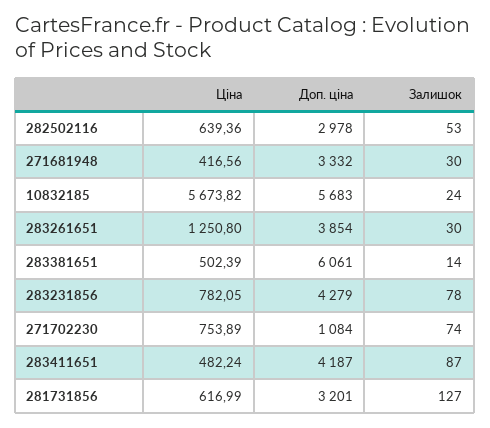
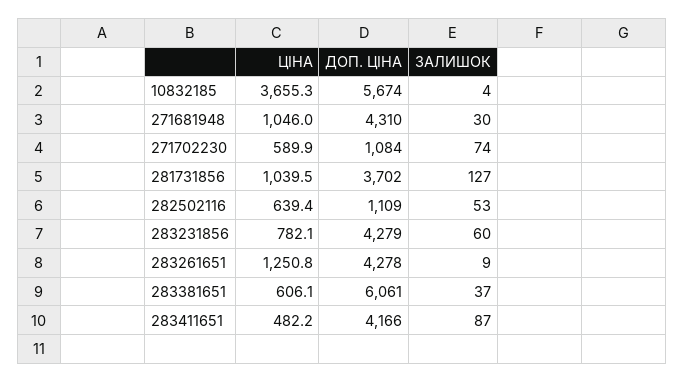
Доп. ціна, 282502116: 2978 -> 1109
Ціна, 271681948: 416.56 -> 1046
Доп. ціна, 271681948: 3332 -> 4310
Ціна, 10832185: 5673.82 -> 3655.3
Доп. ціна, 10832185: 5683 -> 5674
Залишок, 10832185: 24 -> 4
Доп. ціна, 283261651: 3854 -> 4278
Залишок, 283261651: 30 -> 9
Ціна, 283381651: 502.39 -> 606.1
Залишок, 283381651: 14 -> 37
Залишок, 283231856: 78 -> 60
Ціна, 271702230: 753.89 -> 589.9
Доп. ціна, 283411651: 4187 -> 4166
Ціна, 281731856: 616.99 -> 1039.5
Доп. ціна, 281731856: 3201 -> 3702

